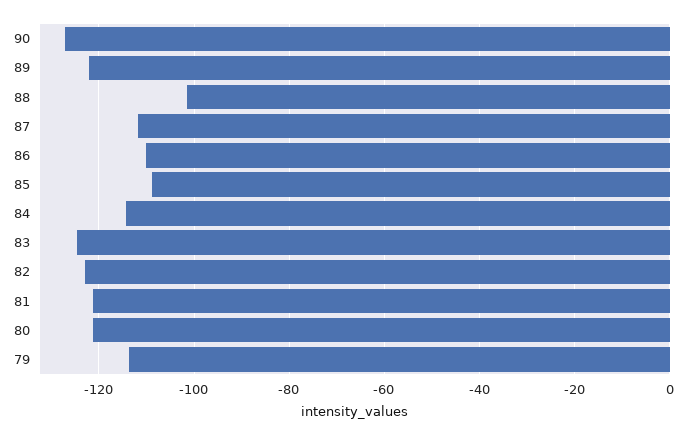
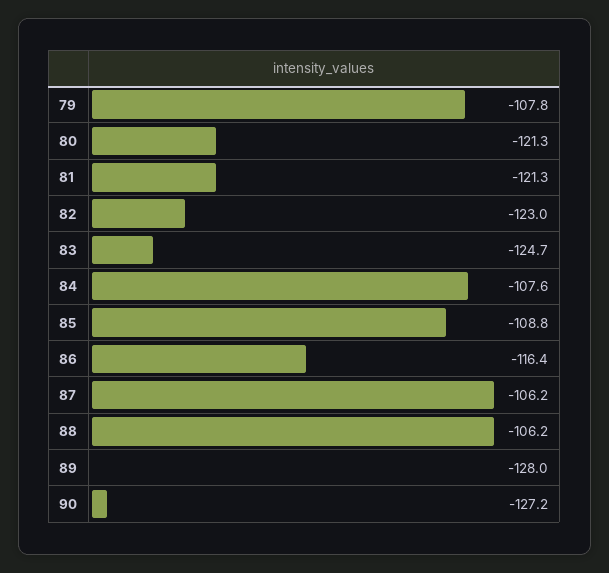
89: -122 -> -128
88: -102 -> -106.2
87: -112 -> -106.2
86: -110 -> -116.4
84: -114 -> -107.6
79: -114 -> -107.8

